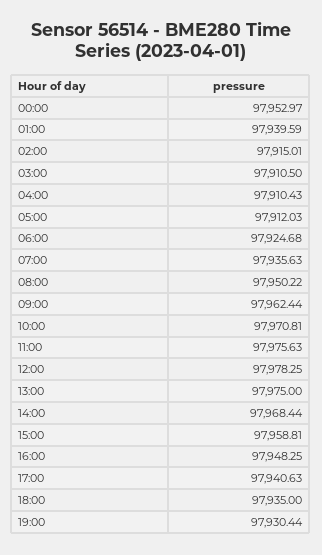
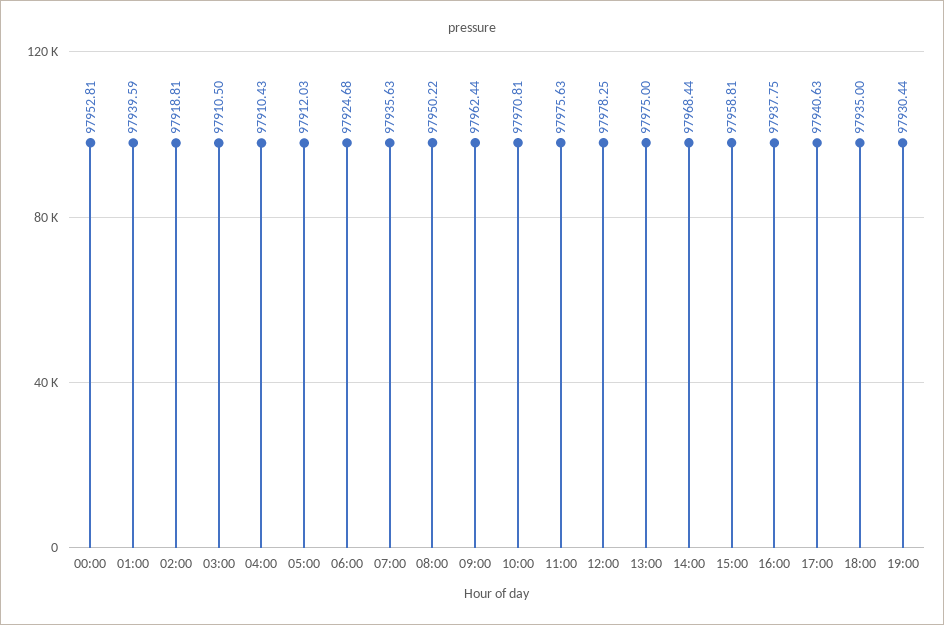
00:00: 97952.97 -> 97952.81
02:00: 97915.01 -> 97918.81
16:00: 97948.25 -> 97937.75

